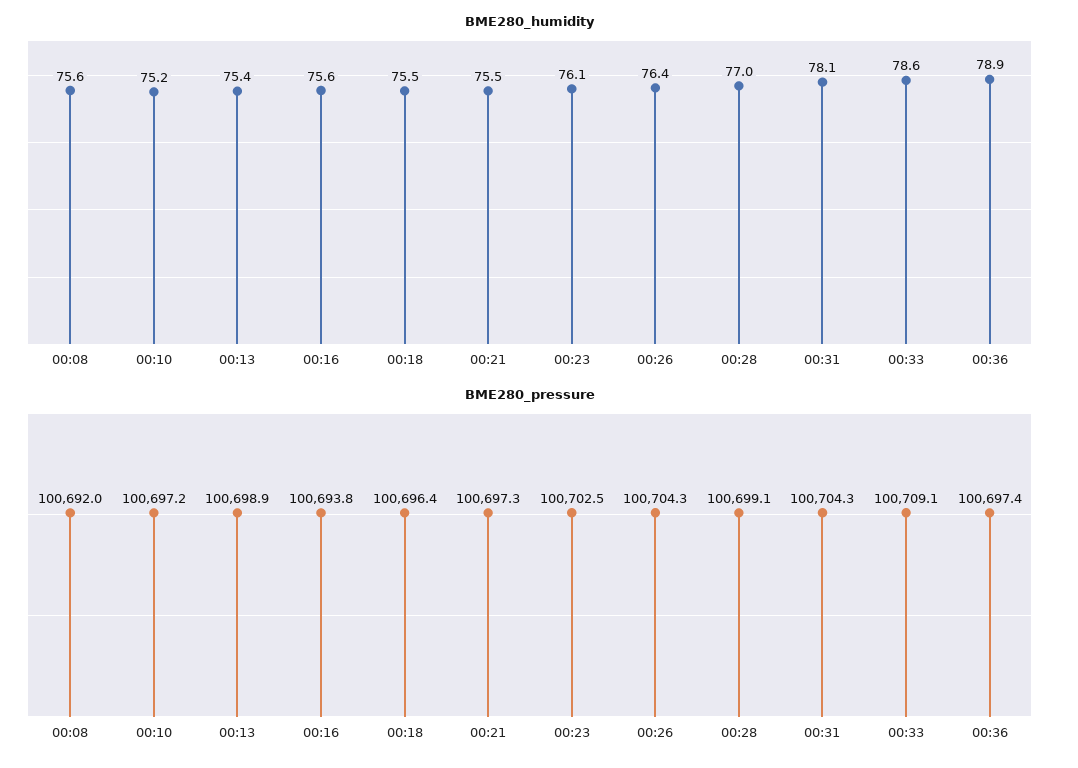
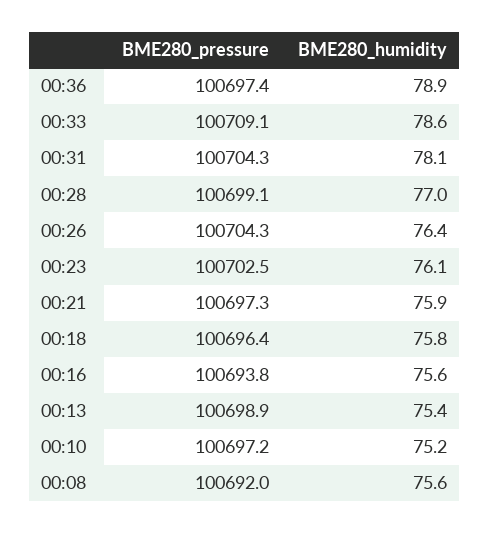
BME280_humidity, 00:18: 75.5 -> 75.8
BME280_humidity, 00:21: 75.5 -> 75.9

